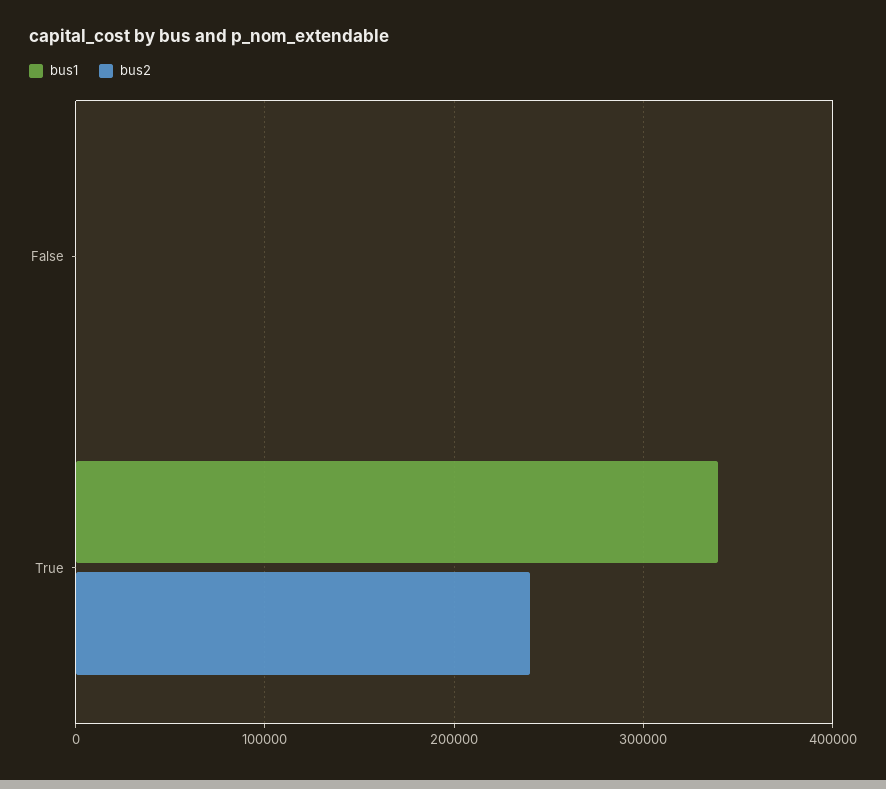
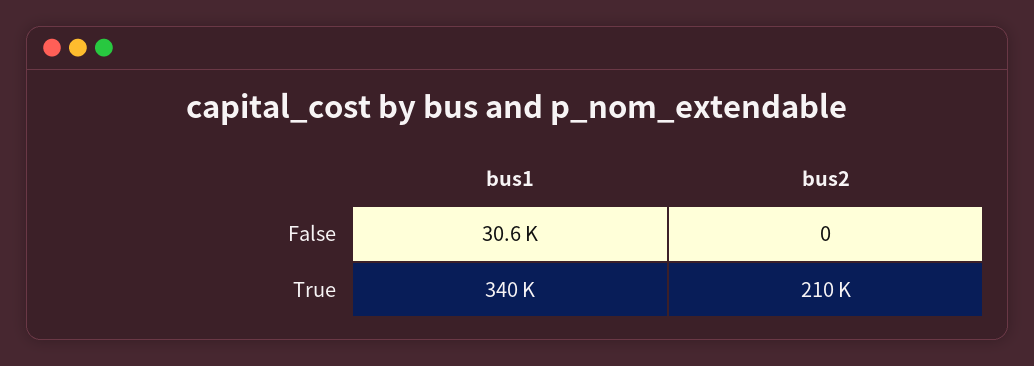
bus1, False: 0 -> 30600
bus2, True: 240000 -> 210000

